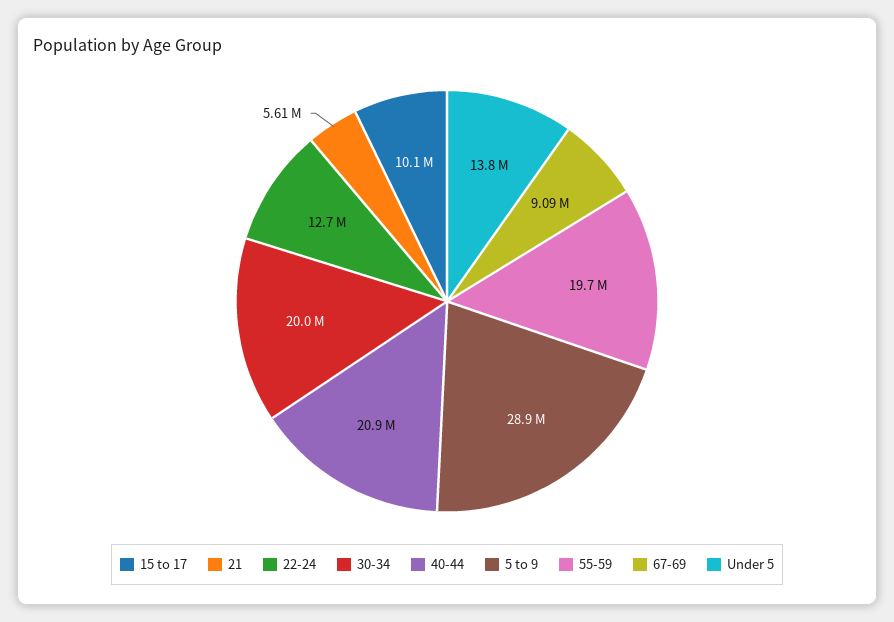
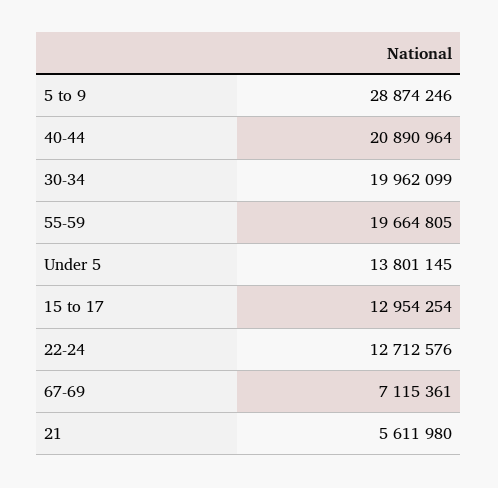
15 to 17: 10100000 -> 12954254
67-69: 9090000 -> 7115361

